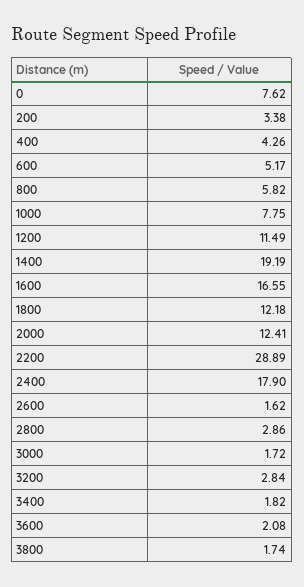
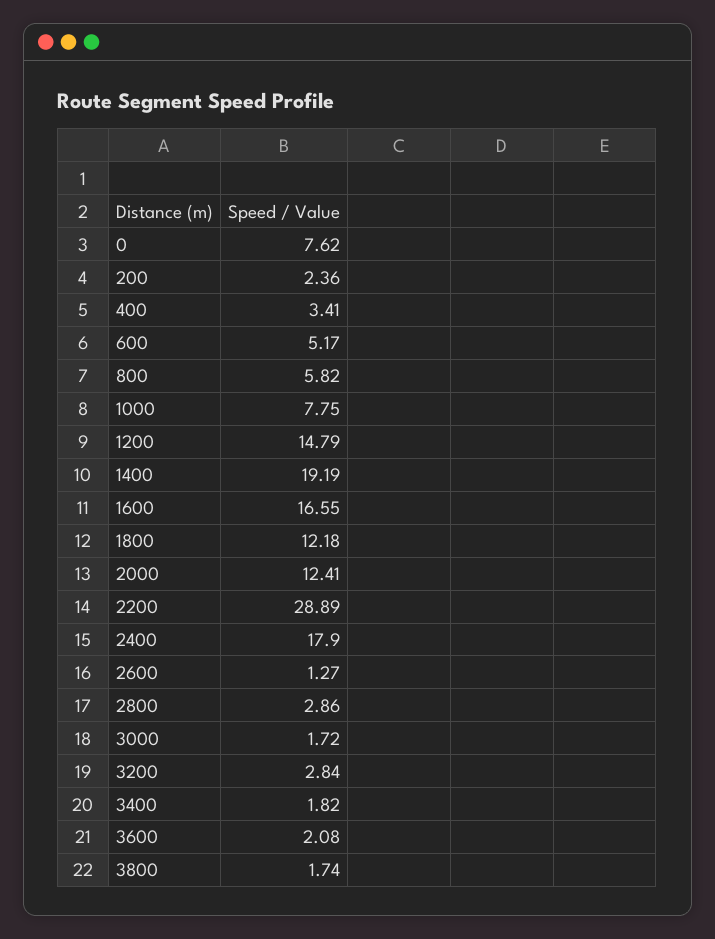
200: 3.38 -> 2.36
400: 4.26 -> 3.41
1200: 11.49 -> 14.79
2600: 1.62 -> 1.27

